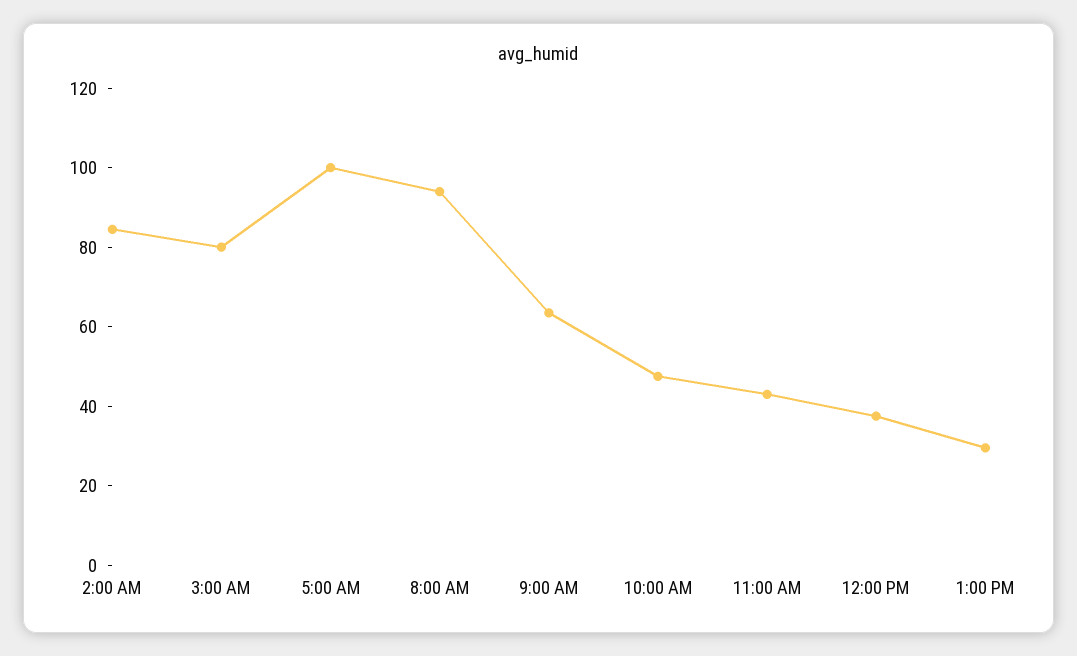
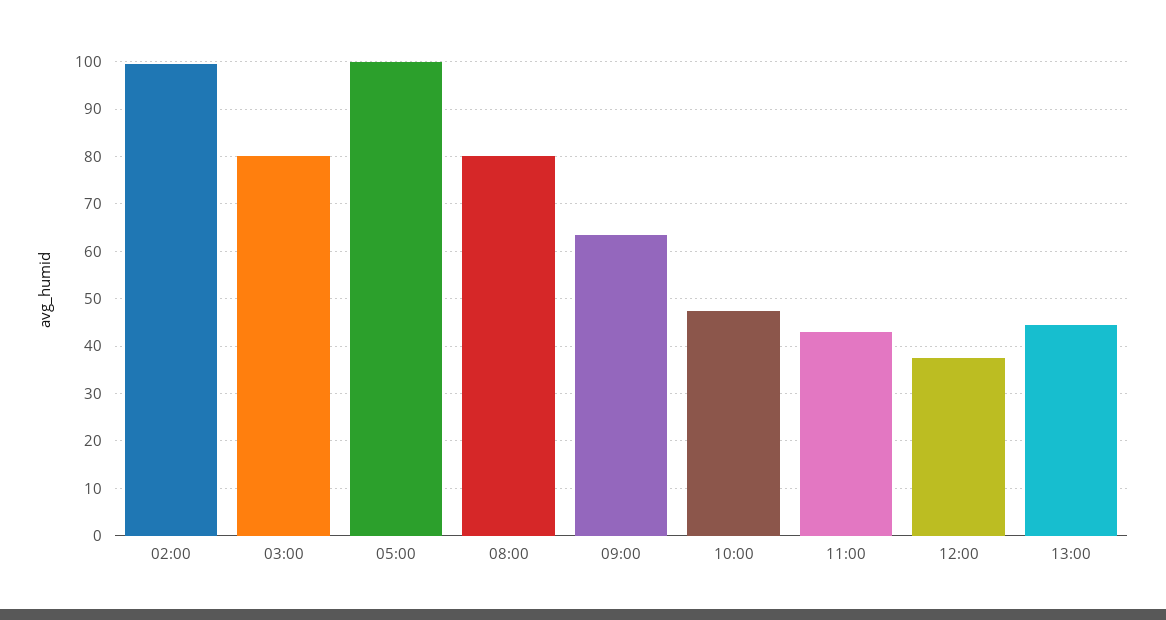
2:00 AM: 85 -> 100
8:00 AM: 95 -> 80
1:00 PM: 30 -> 44

